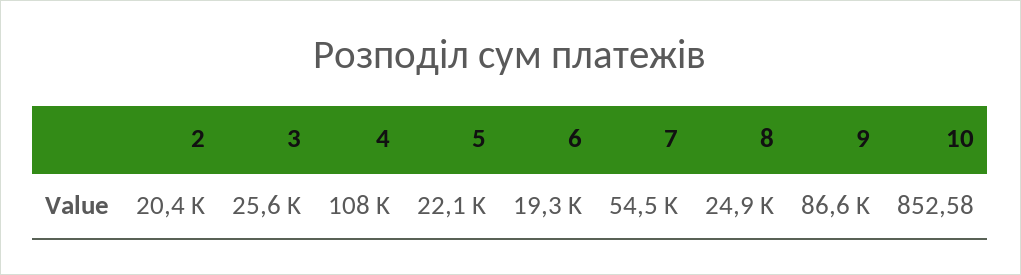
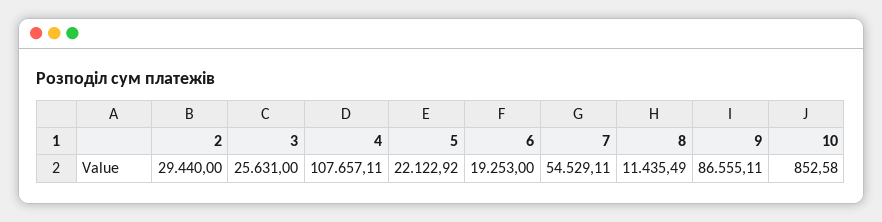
2: 20400 -> 29440
8: 24900 -> 11435.49

